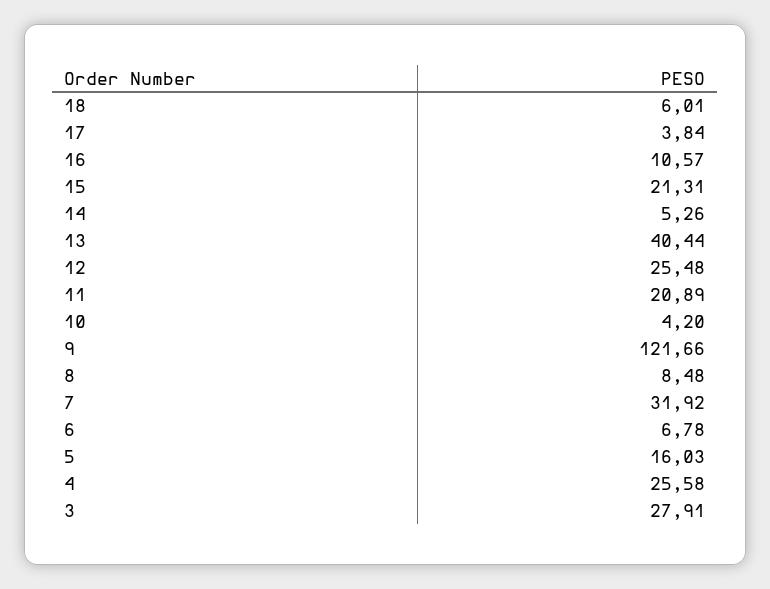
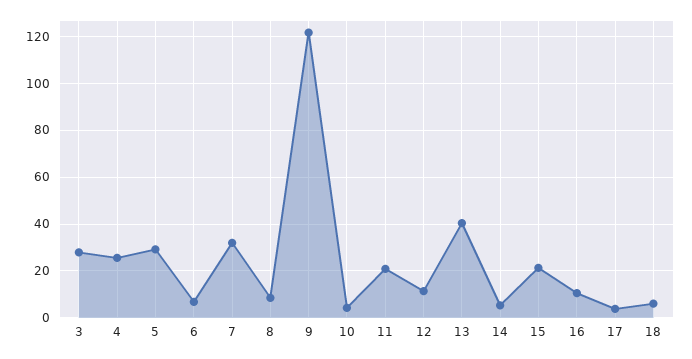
12: 25.48 -> 10
5: 16.03 -> 30

